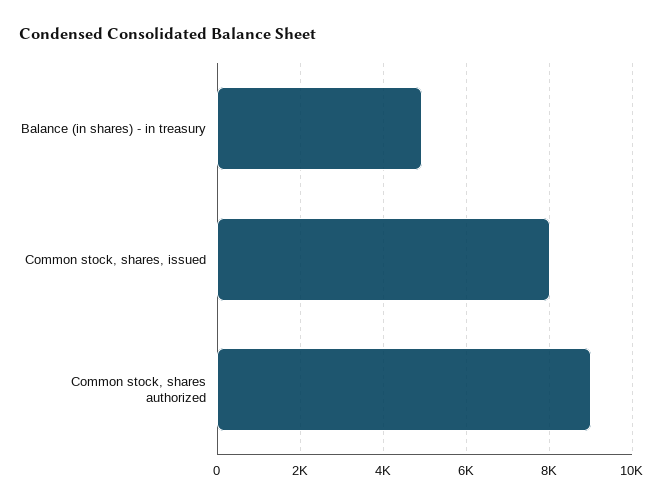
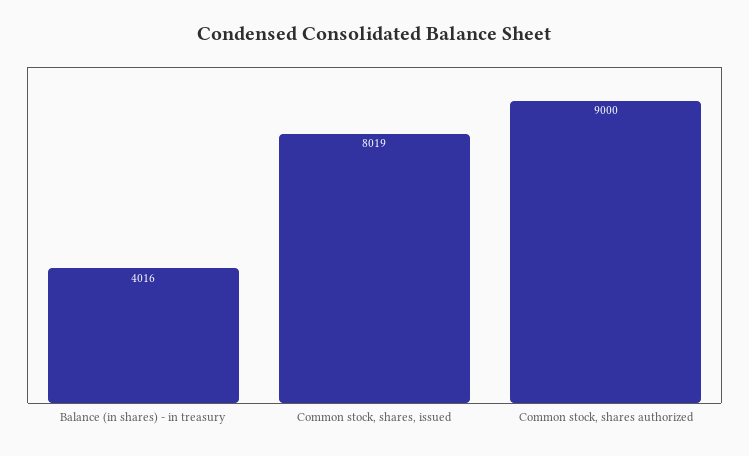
Balance (in shares) - in treasury: 5000 -> 4016

